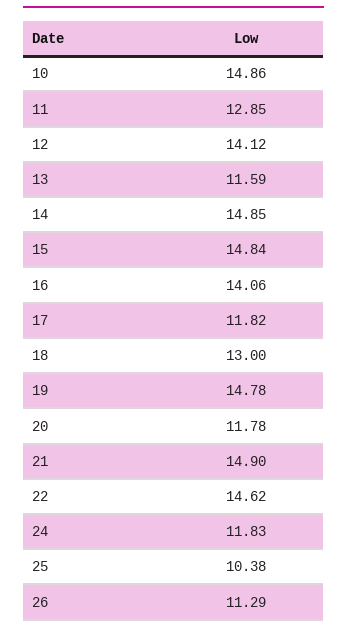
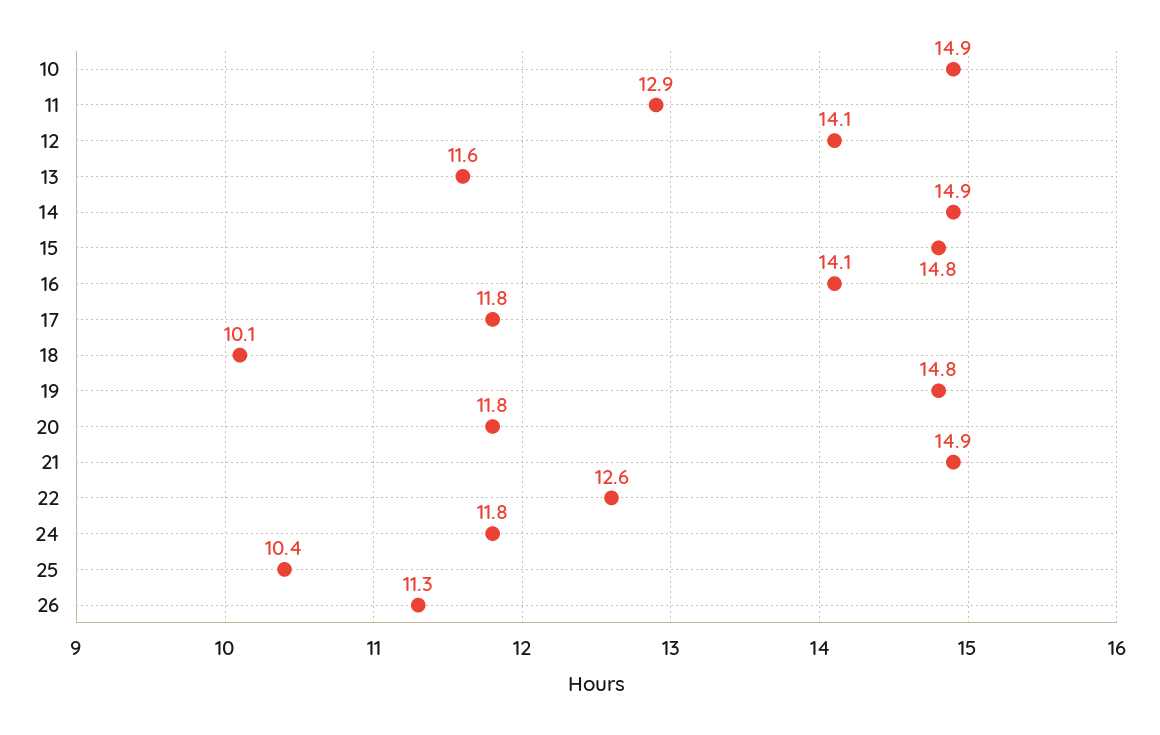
18: 13 -> 10.1
22: 14.62 -> 12.6

